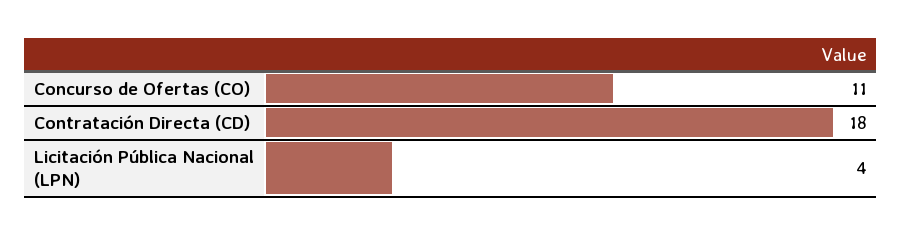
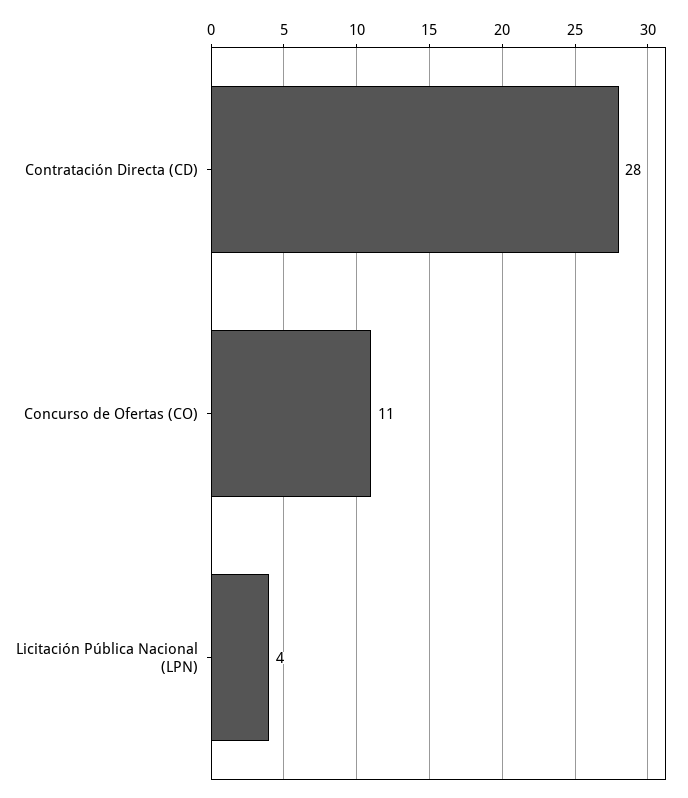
Contratación Directa (CD): 18 -> 28

